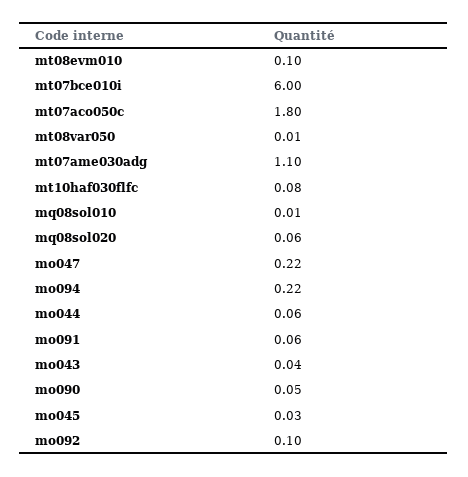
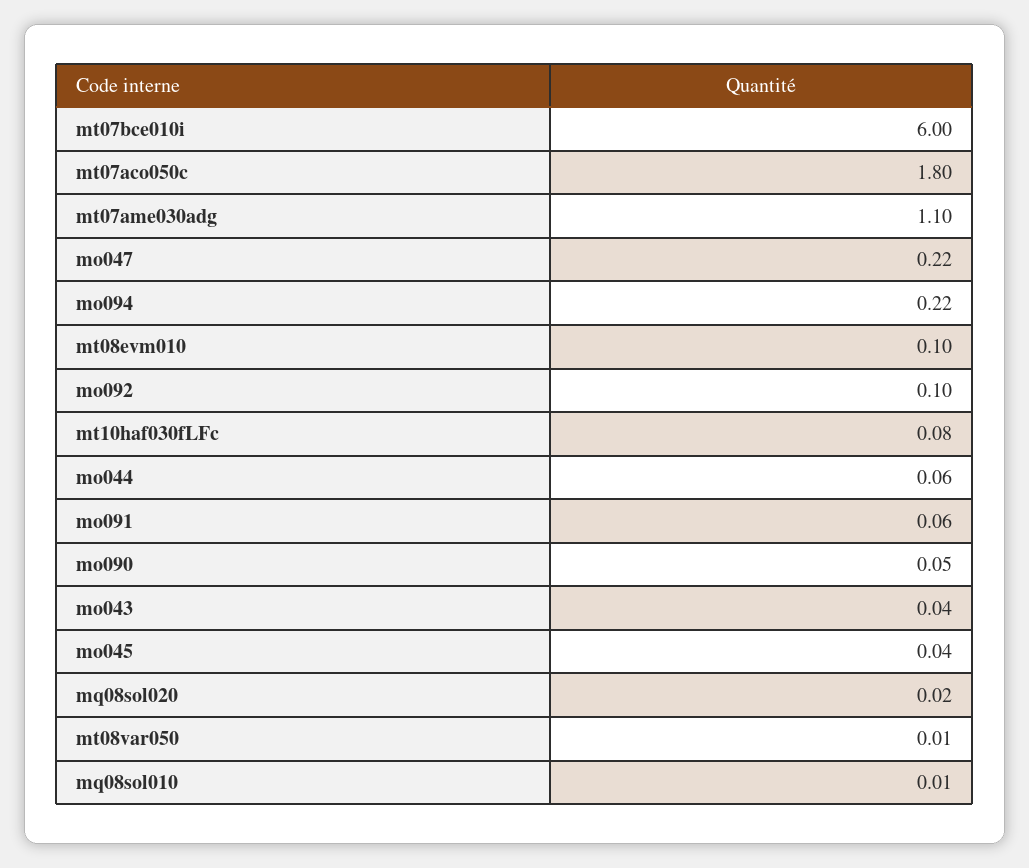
mq08sol020: 0.06 -> 0.02
mo045: 0.03 -> 0.04

